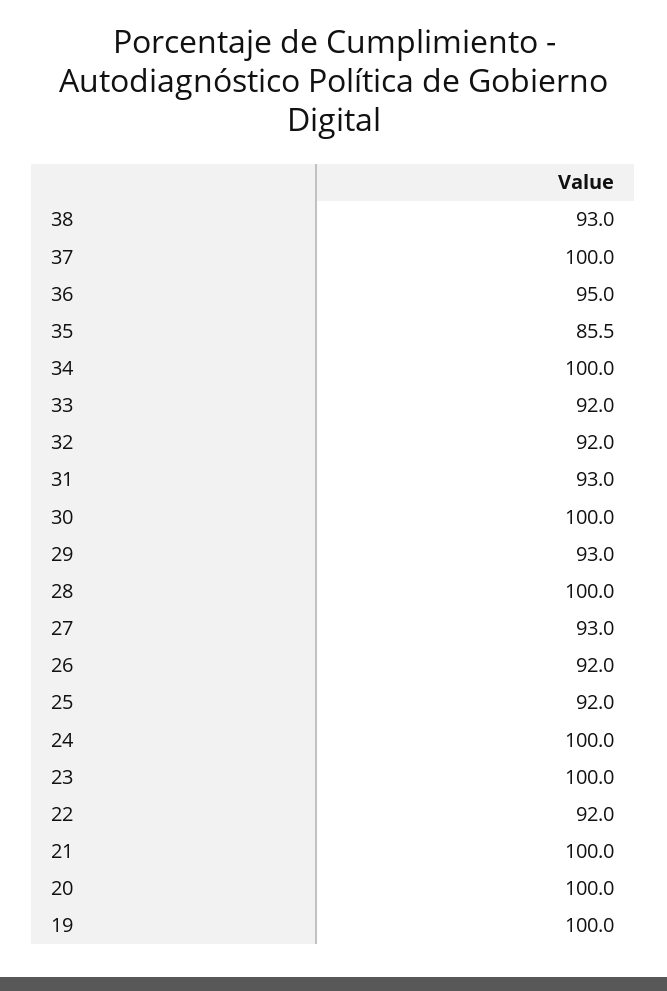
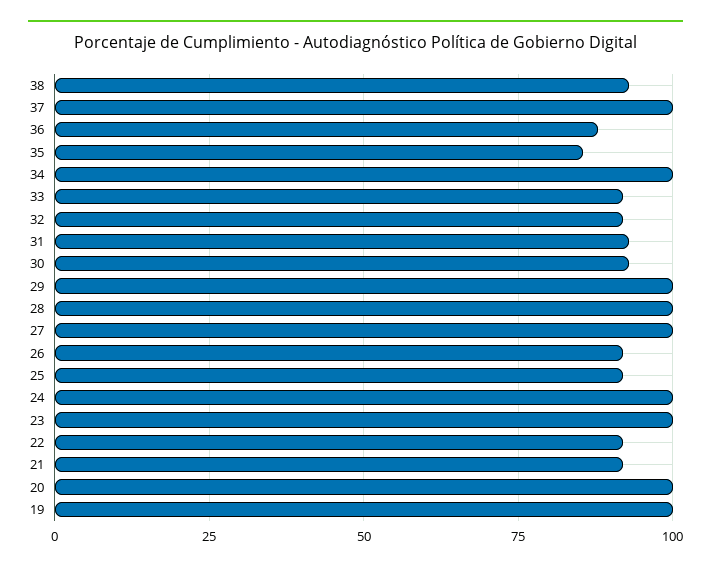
36: 95 -> 87.5
30: 100 -> 92.5
29: 93 -> 100
27: 93 -> 100
21: 100 -> 92.5

